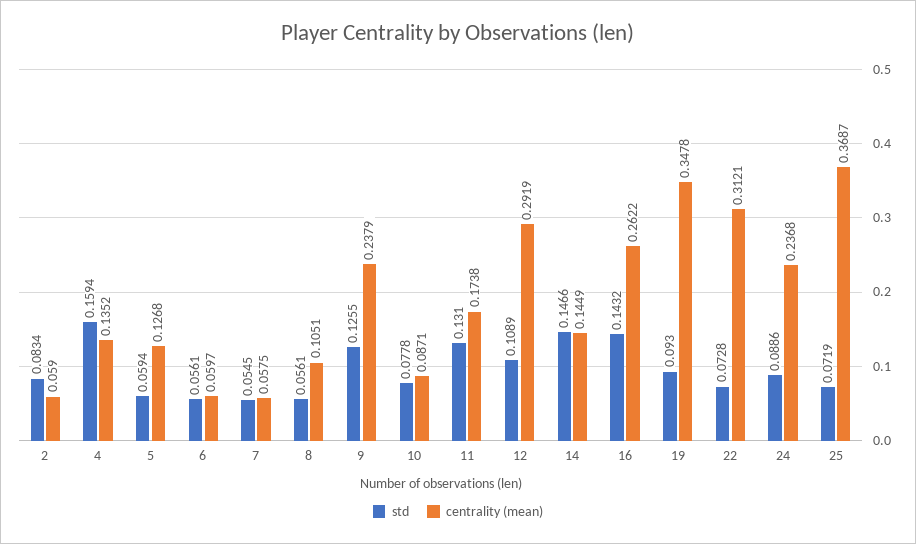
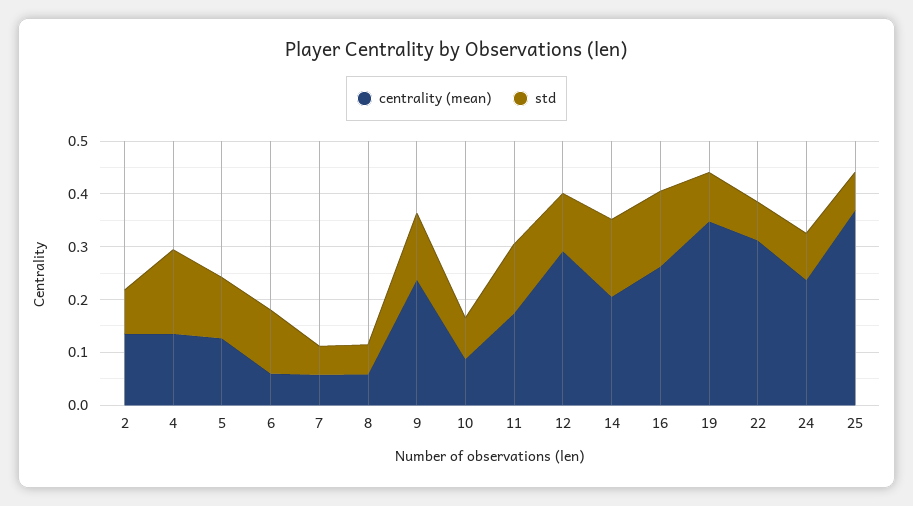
centrality (mean), 2: 0.059 -> 0.14
std, 5: 0.0594 -> 0.12
std, 6: 0.0561 -> 0.12
centrality (mean), 8: 0.1051 -> 0.06
centrality (mean), 14: 0.1449 -> 0.2

